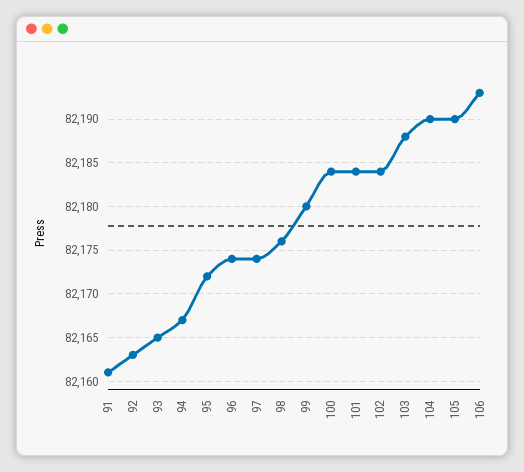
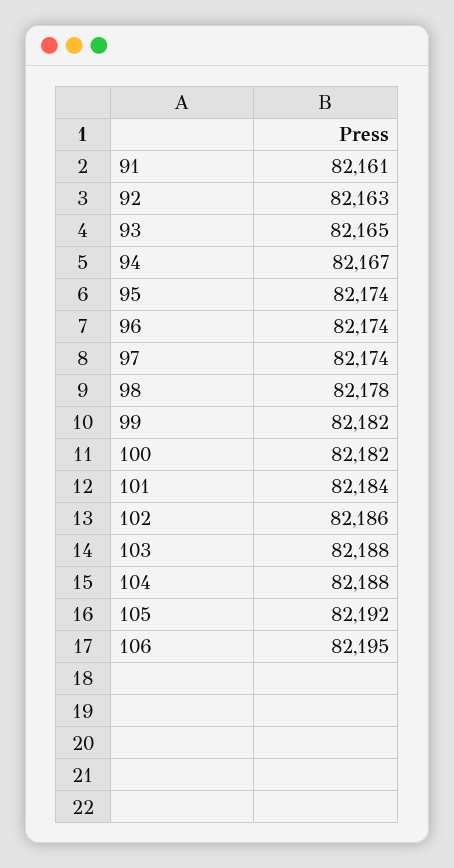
95: 82172 -> 82174
98: 82176 -> 82178
99: 82180 -> 82182
100: 82184 -> 82182
102: 82184 -> 82186
104: 82190 -> 82188
105: 82190 -> 82192
106: 82193 -> 82195

